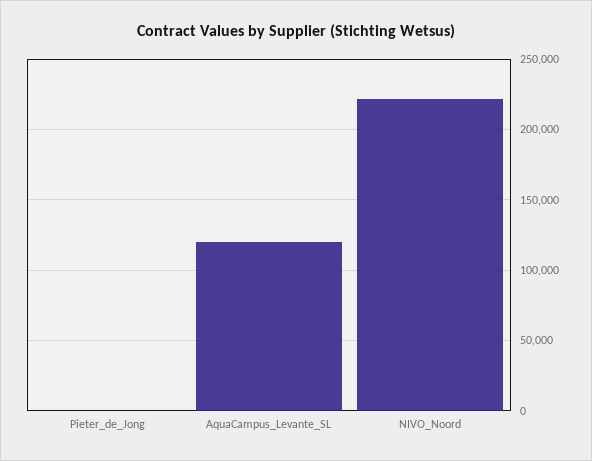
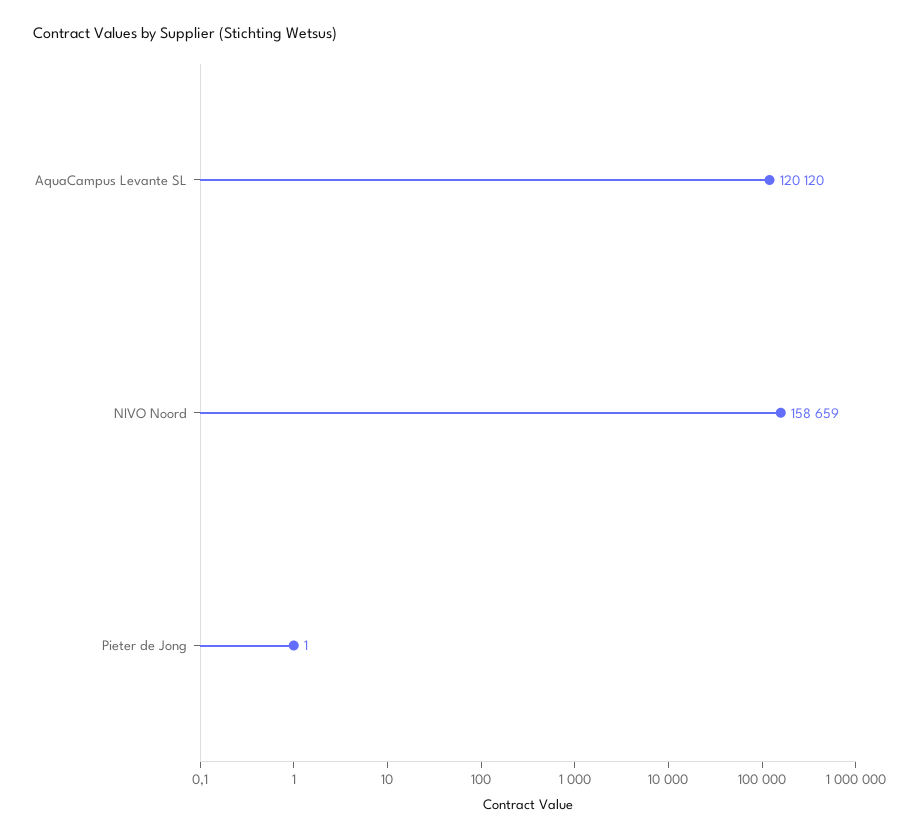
NIVO_Noord: 220000 -> 158659

